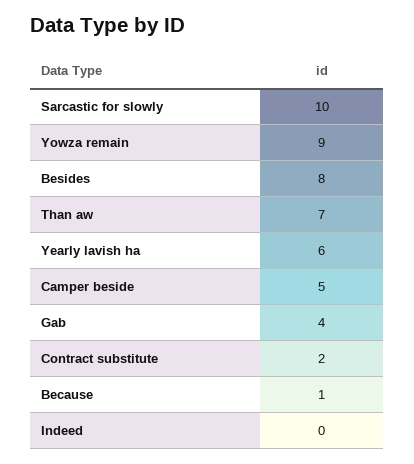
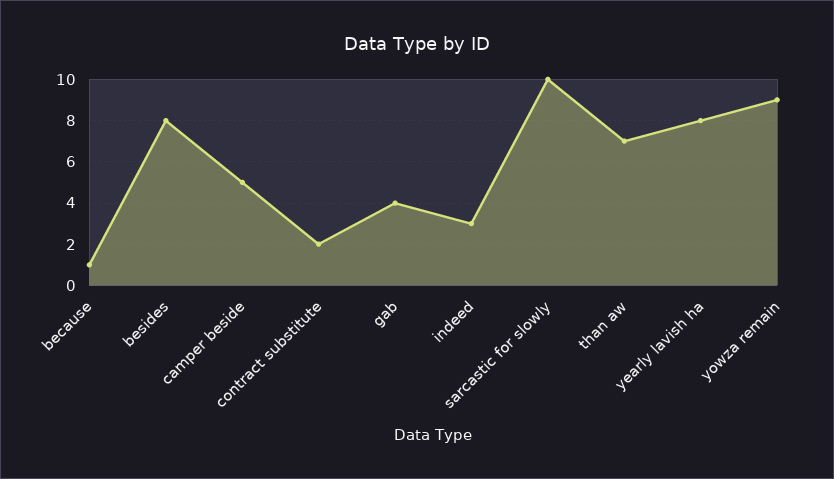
Yearly lavish ha: 6 -> 8
Indeed: 0 -> 3

